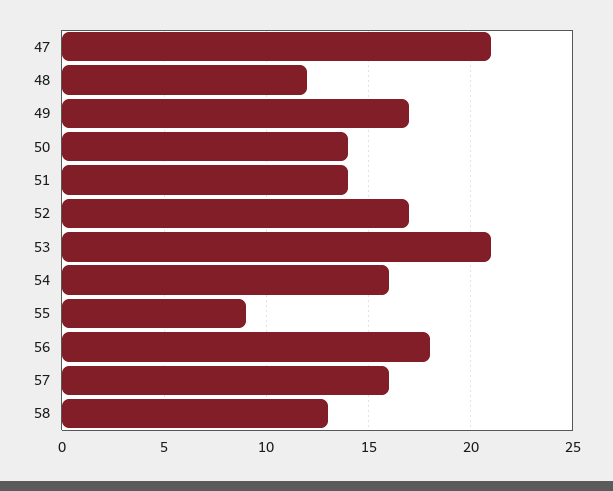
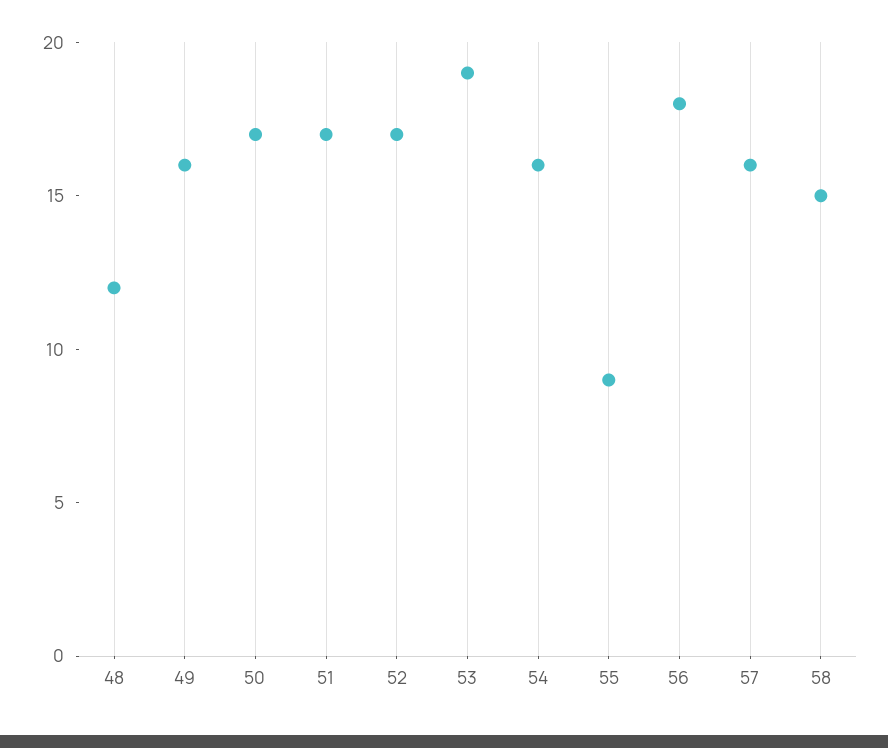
47: 21 -> none
49: 17 -> 16
50: 14 -> 17
51: 14 -> 17
53: 21 -> 19
58: 13 -> 15

